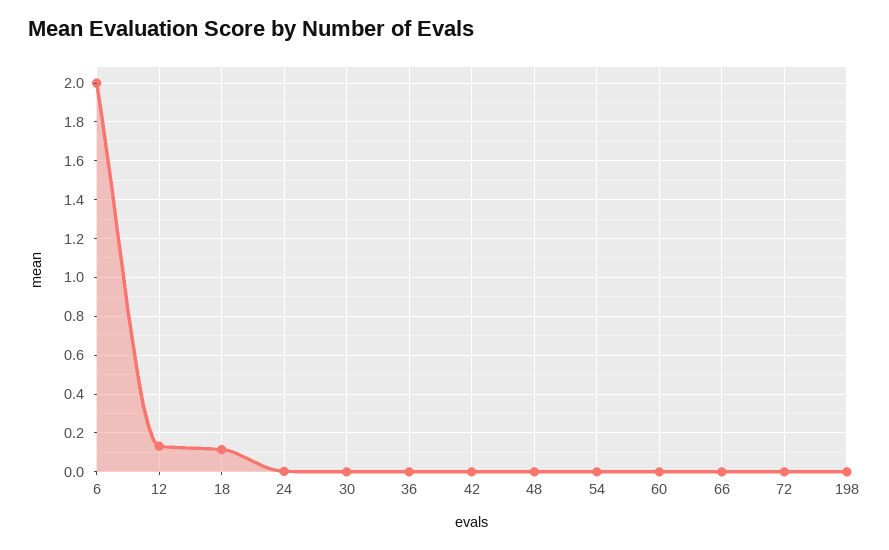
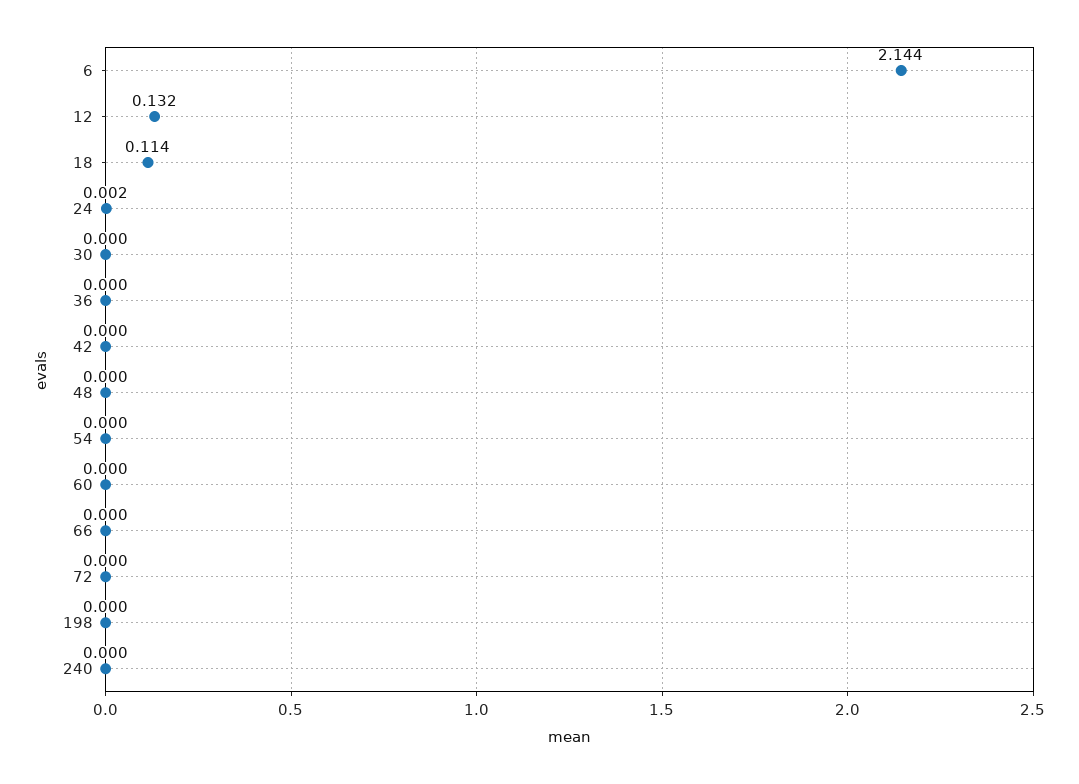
6: 2 -> 2.144
240: none -> 0

